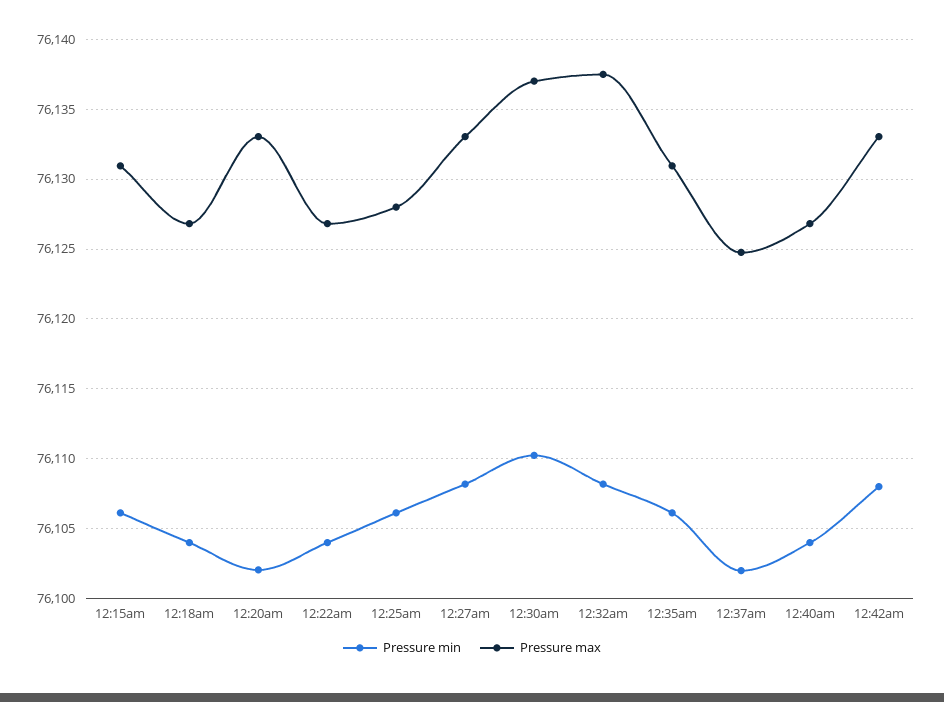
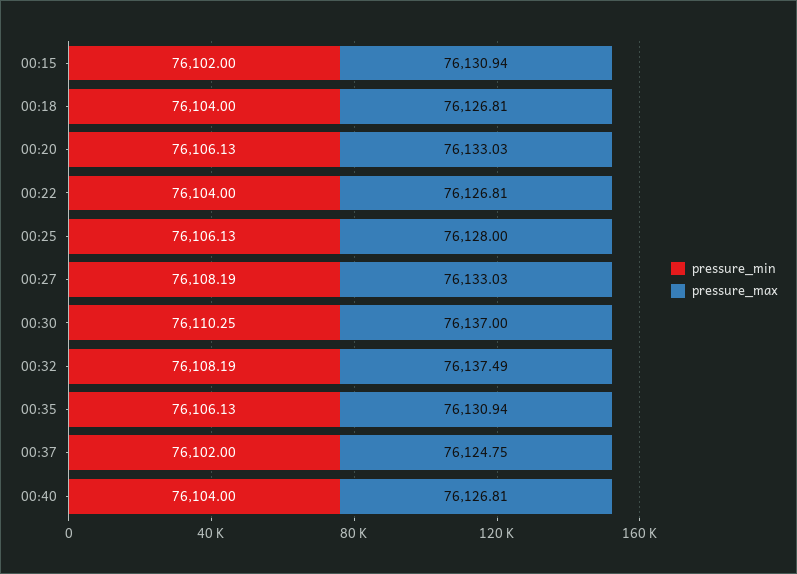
Pressure min, 12:15am: 76106 -> 76102
Pressure min, 12:20am: 76102 -> 76106.13
Pressure min, 12:42am: 76108 -> none
Pressure max, 12:42am: 76133 -> none

